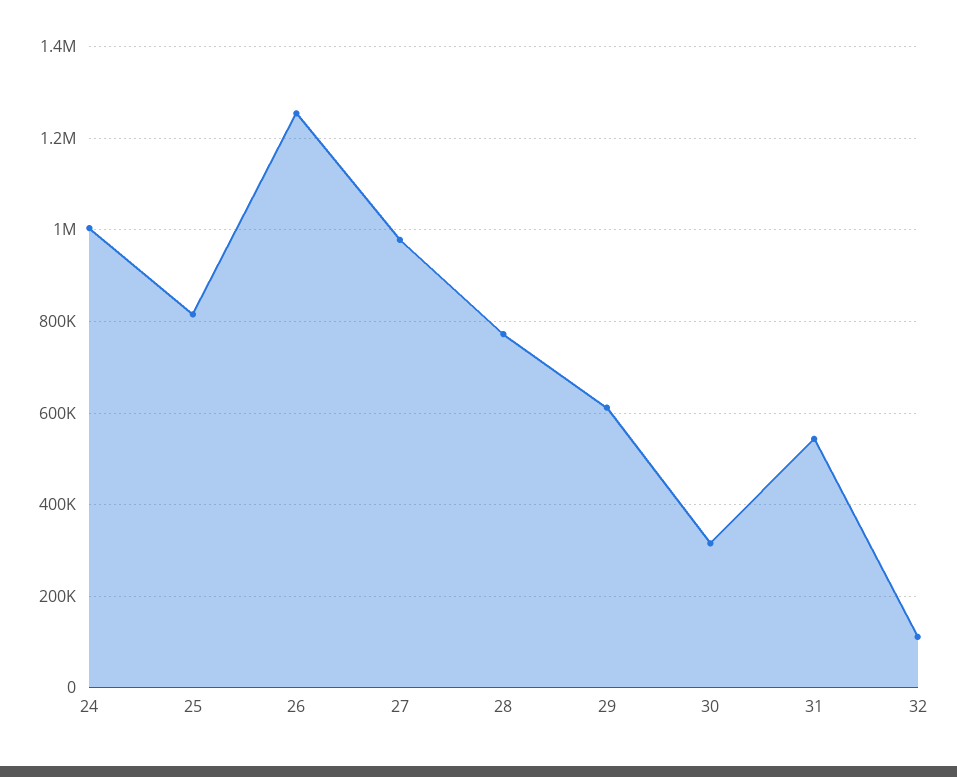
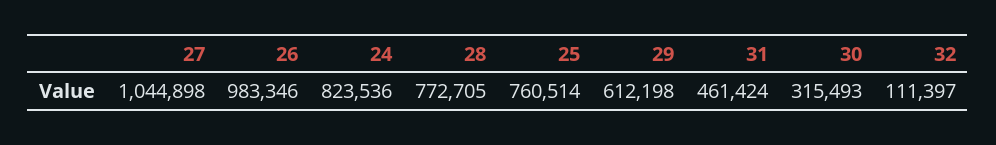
24: 1000000 -> 823536
25: 820000 -> 760514
26: 1260000 -> 983346
27: 980000 -> 1044898
31: 540000 -> 461424

